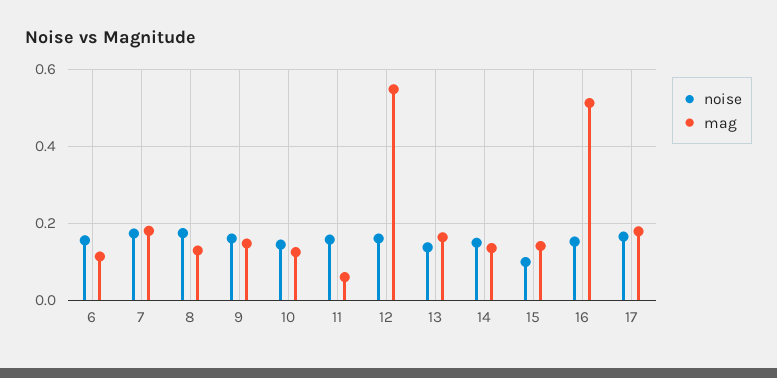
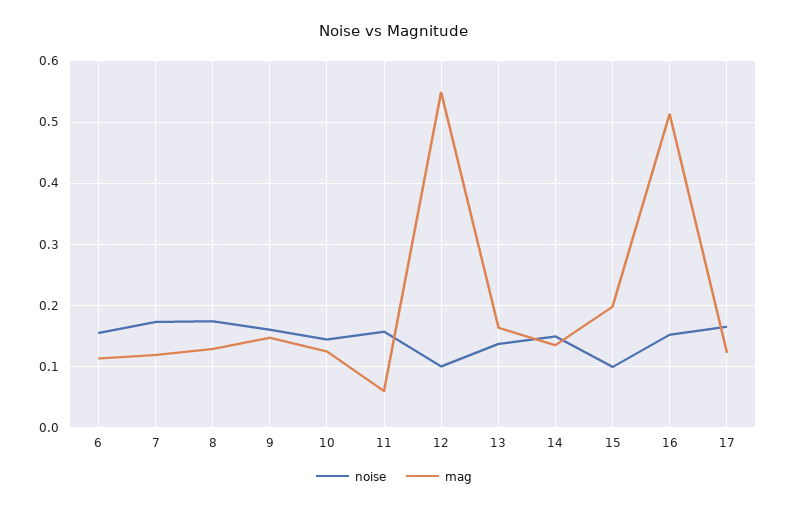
mag, 7: 0.18 -> 0.12
noise, 12: 0.16 -> 0.1
mag, 15: 0.14 -> 0.2
mag, 17: 0.18 -> 0.12

